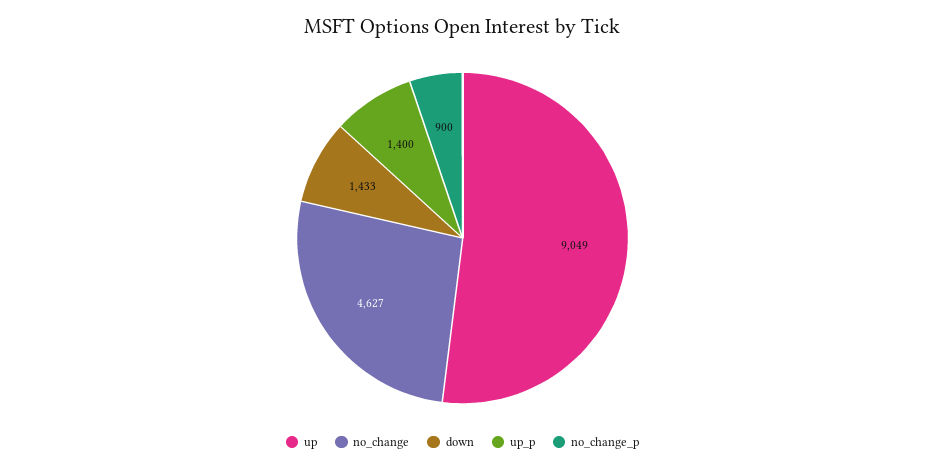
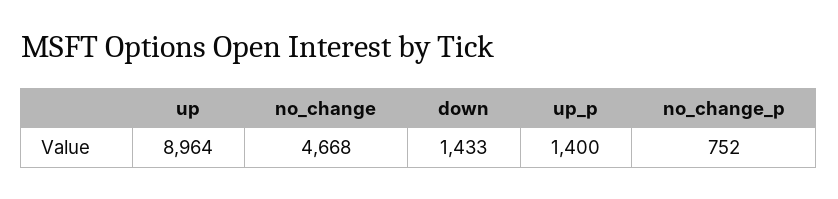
up: 9049 -> 8964
no_change: 4627 -> 4668
no_change_p: 900 -> 752

